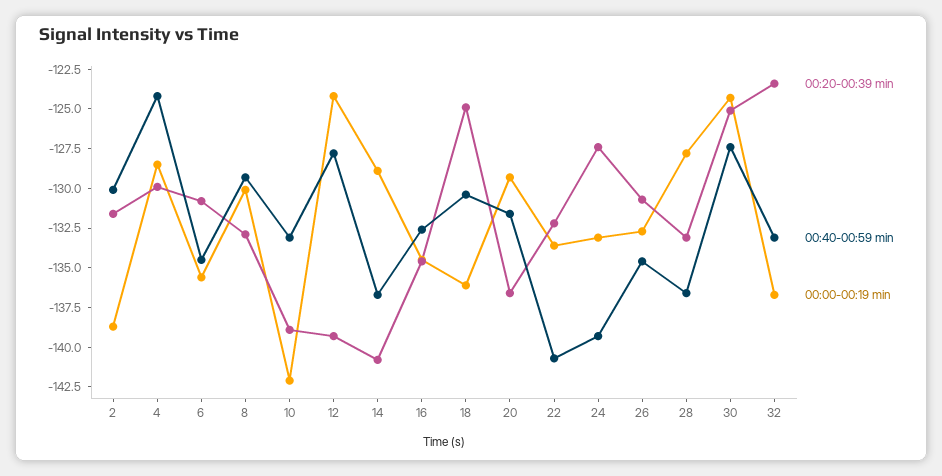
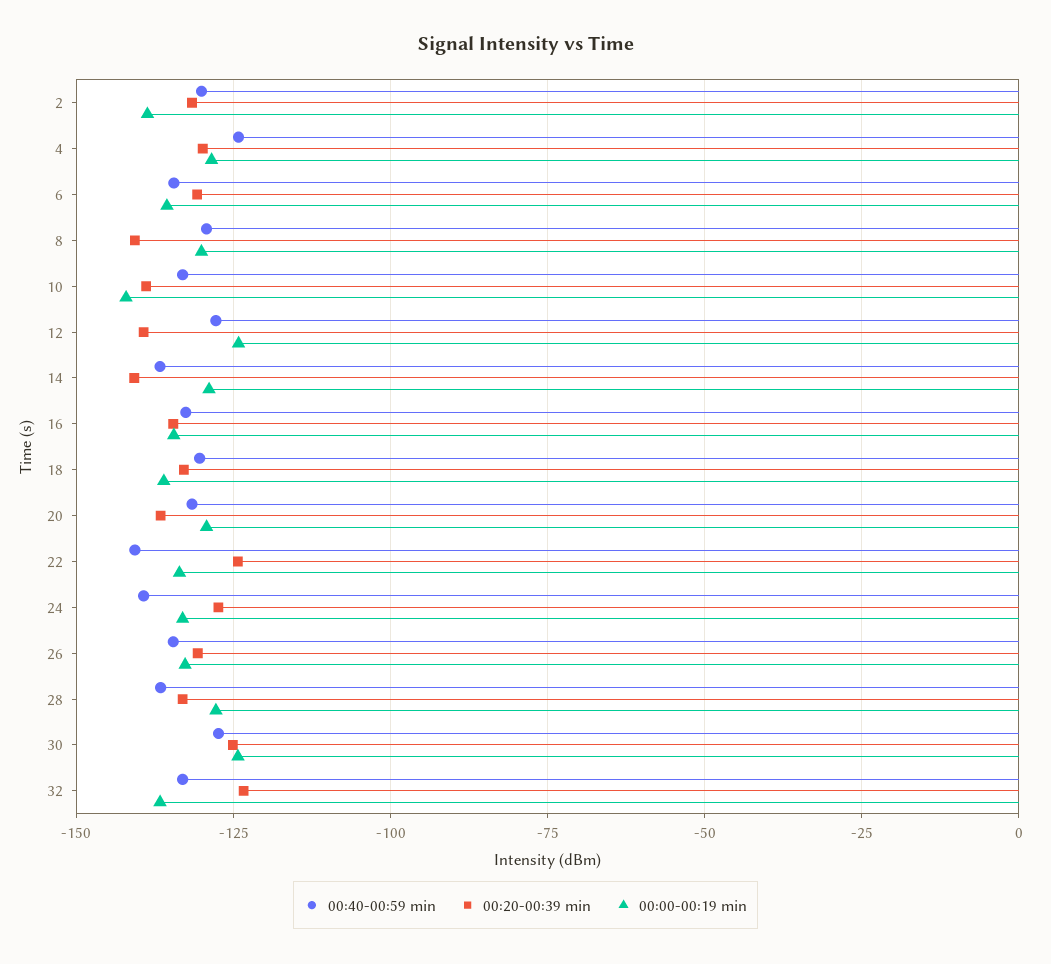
00:20-00:39 min, 8: -132.5 -> -140
00:20-00:39 min, 18: -125 -> -132.5
00:20-00:39 min, 22: -132.5 -> -125

